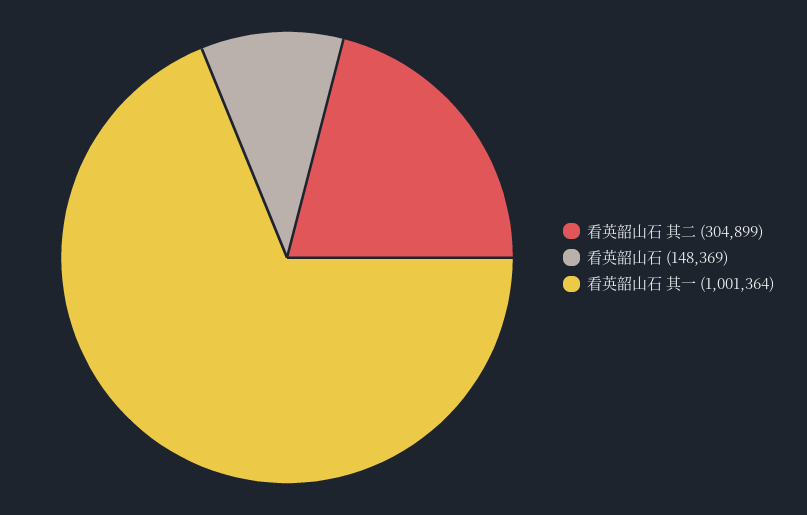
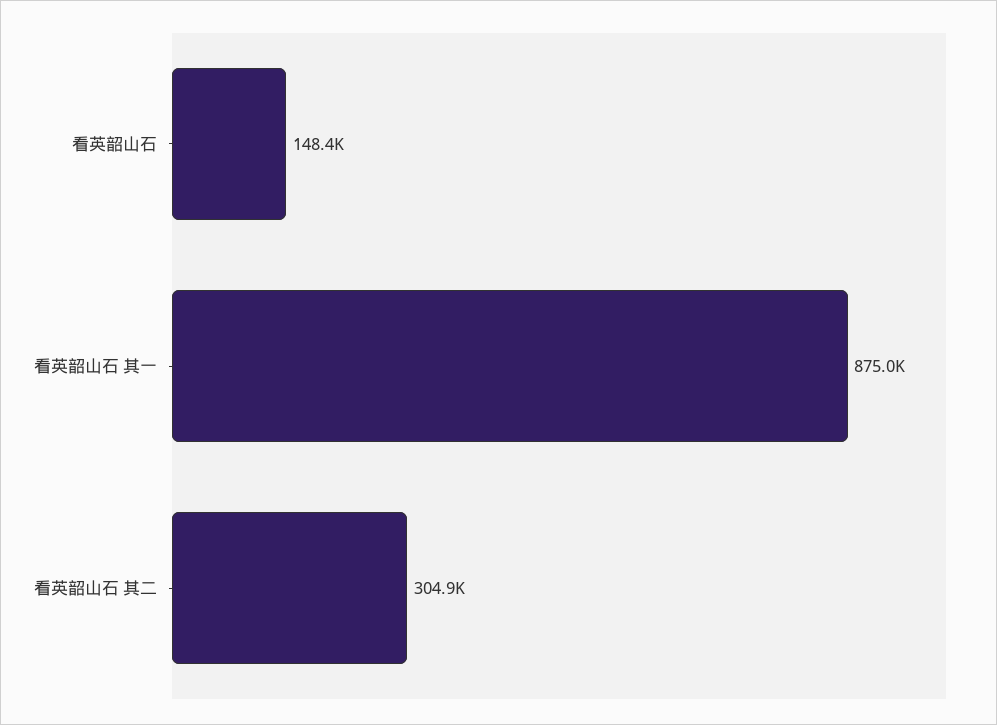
看英韶山石 其一: 1001364 -> 875000

